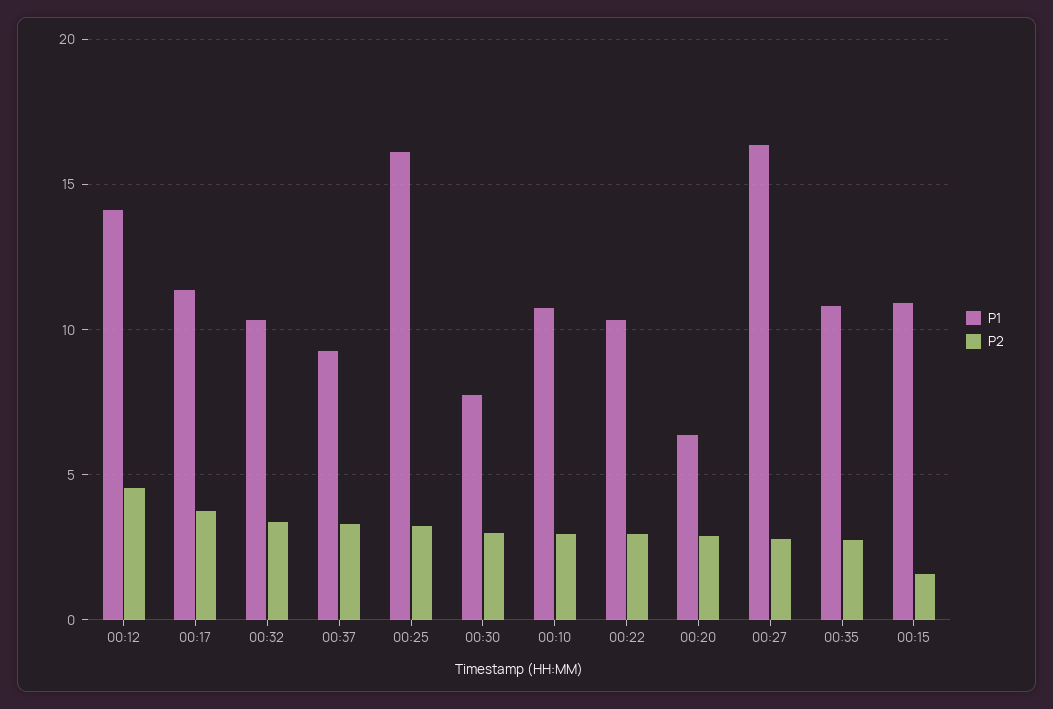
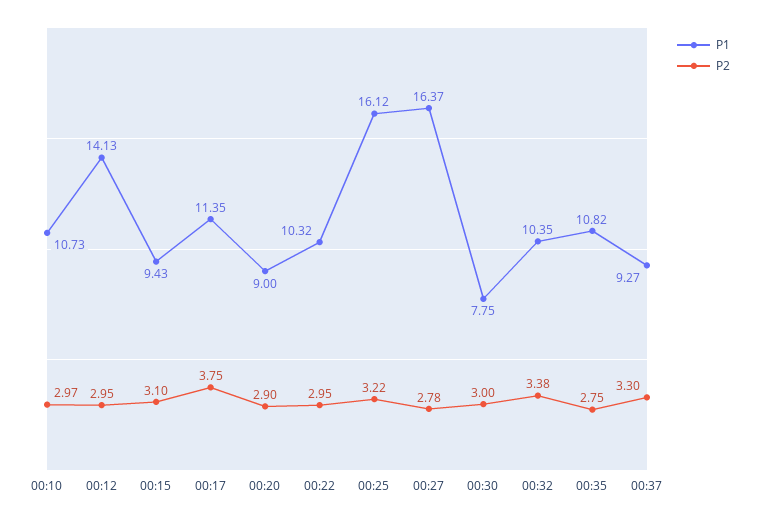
P2, 00:12: 4.5 -> 2.95
P1, 00:20: 6.5 -> 9
P1, 00:15: 11 -> 9.43
P2, 00:15: 1.5 -> 3.1

